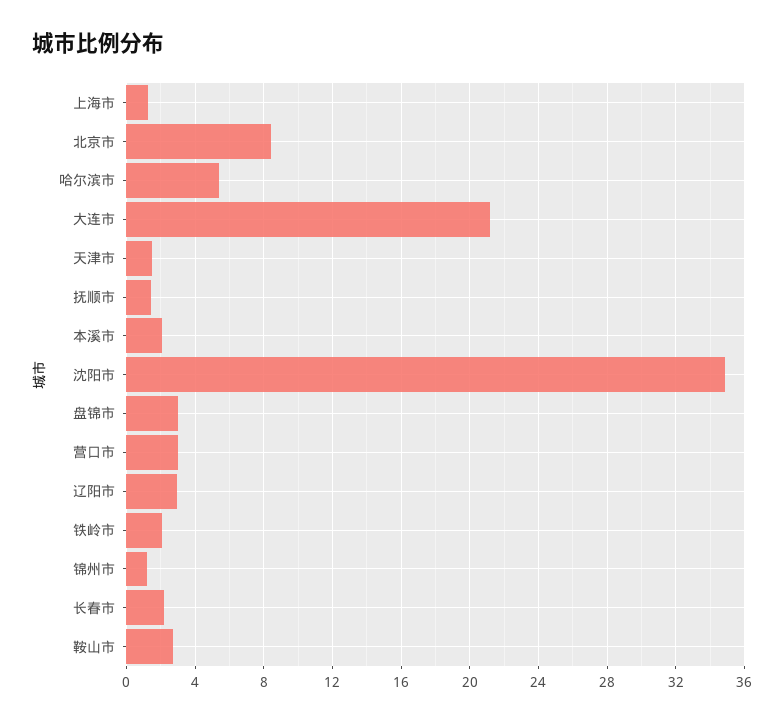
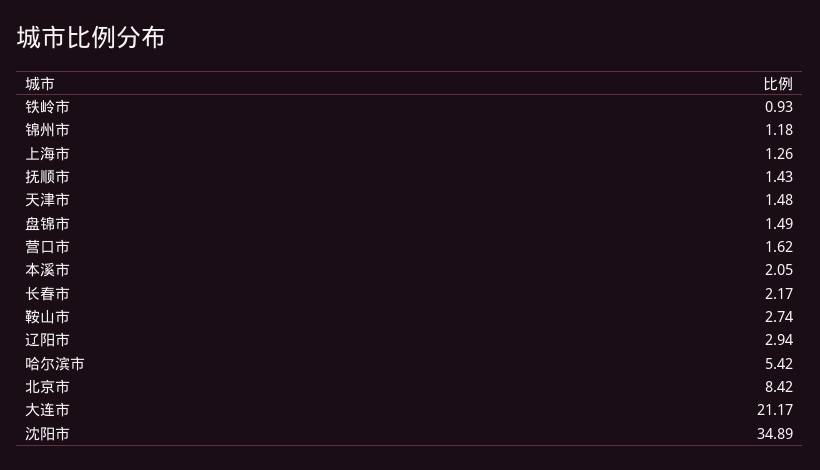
盘锦市: 3 -> 1.49
营口市: 3 -> 1.62
铁岭市: 2 -> 0.93

